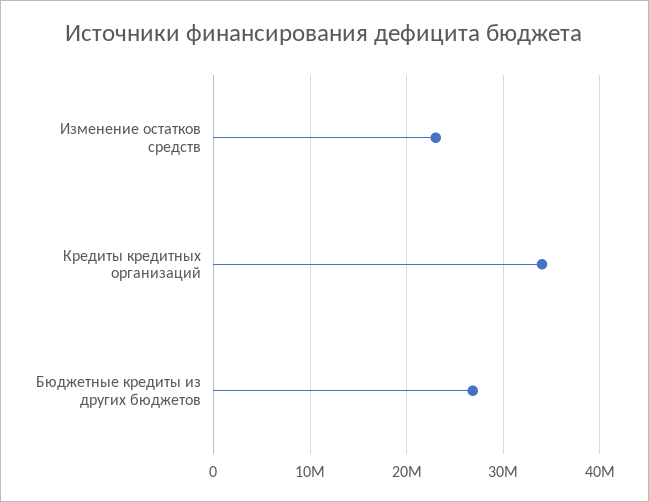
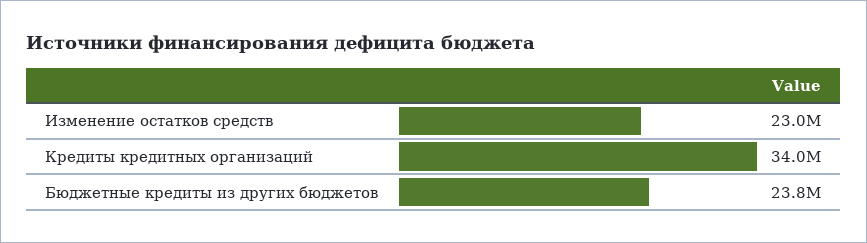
Бюджетные кредиты из других бюджетов: 27000000 -> 23800000

